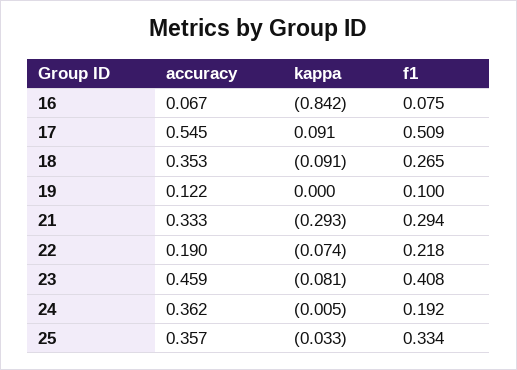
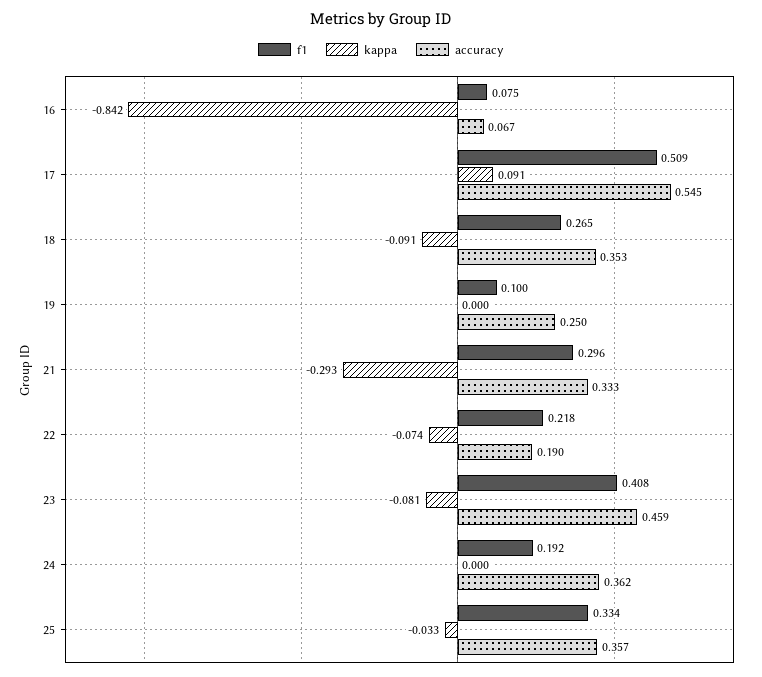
accuracy, 19: 0.122 -> 0.25
f1, 21: 0.294 -> 0.296
kappa, 24: -0.005 -> 0

